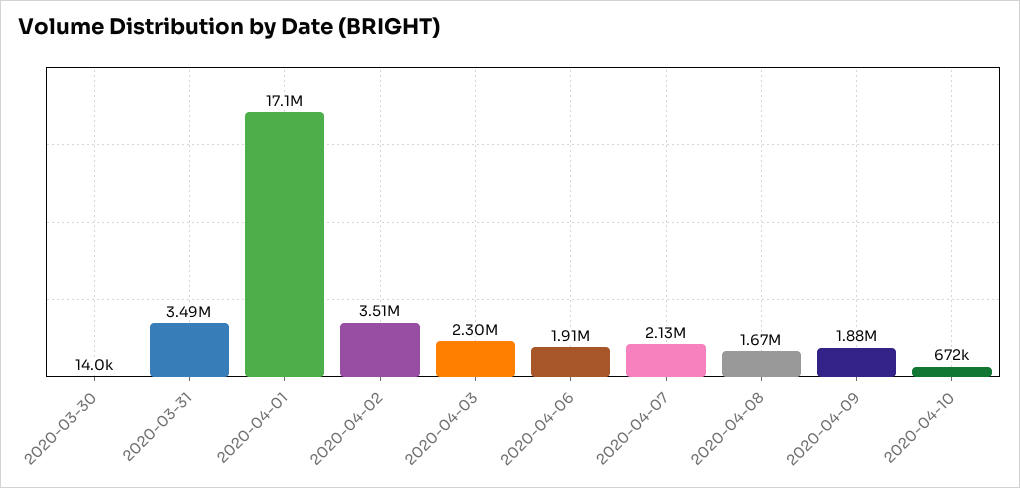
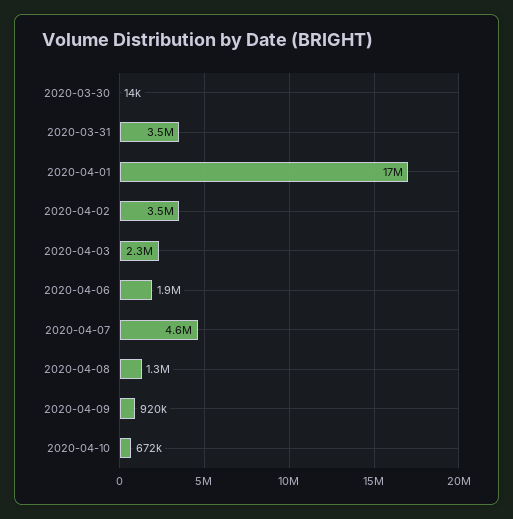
2020-04-07: 2130000 -> 4600000
2020-04-08: 1670000 -> 1300000
2020-04-09: 1880000 -> 920000

